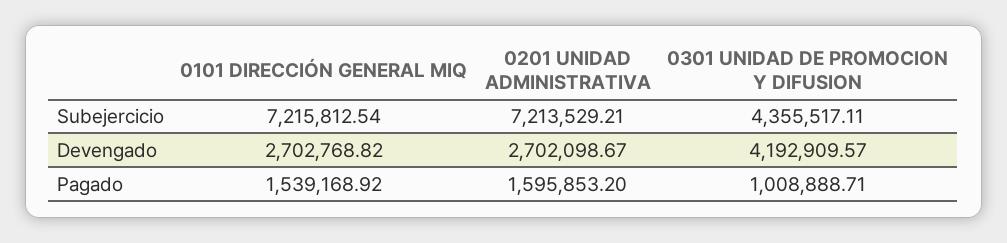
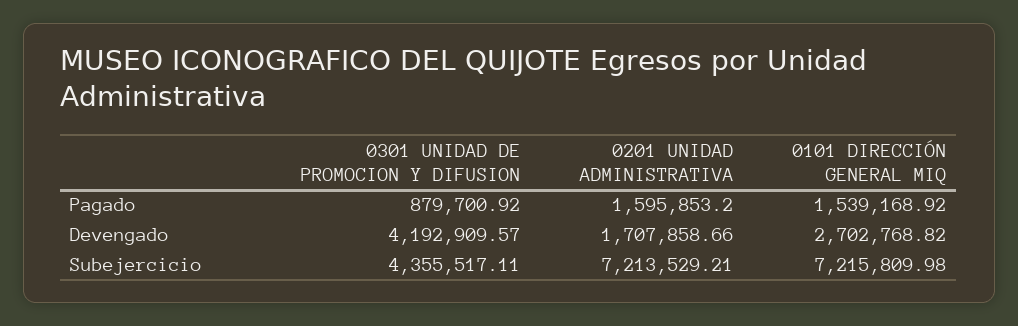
0101 DIRECCIÓN GENERAL MIQ, Subejercicio: 7215812.54 -> 7215809.98
0201 UNIDAD ADMINISTRATIVA, Devengado: 2702098.67 -> 1707858.66
0301 UNIDAD DE PROMOCION Y DIFUSION, Pagado: 1008888.71 -> 879700.92

